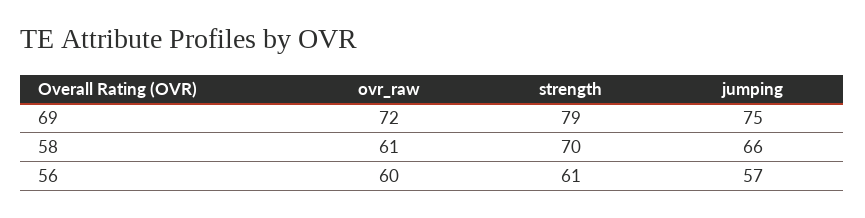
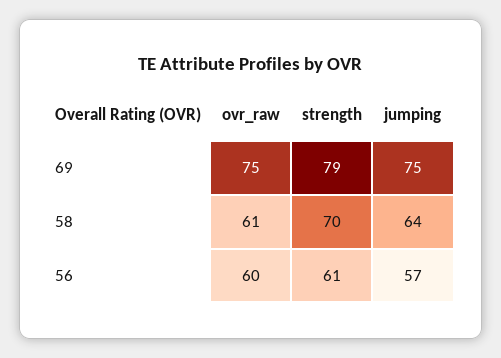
ovr_raw, 69: 72 -> 75
jumping, 58: 66 -> 64

